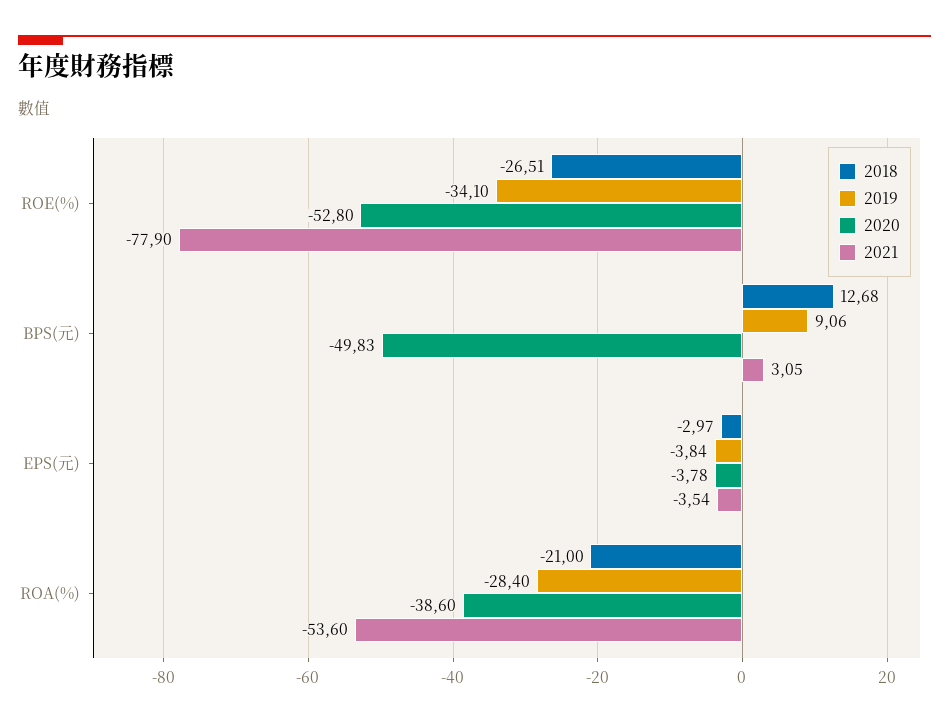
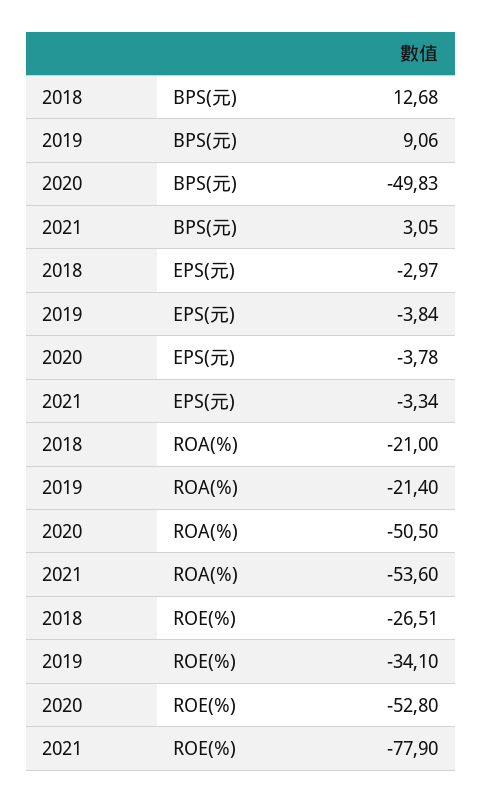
2021, EPS(元): -3.54 -> -3.34
2019, ROA(%): -28.4 -> -21.4
2020, ROA(%): -38.6 -> -50.5

